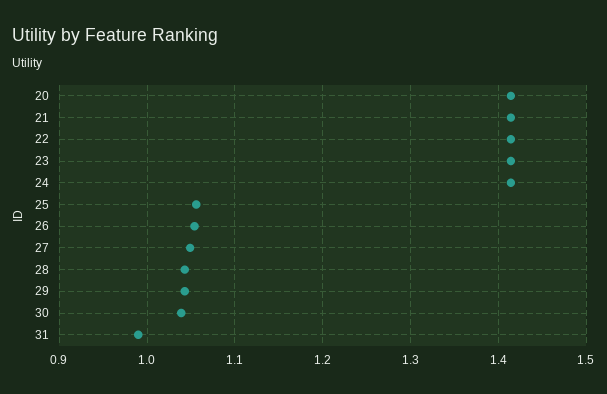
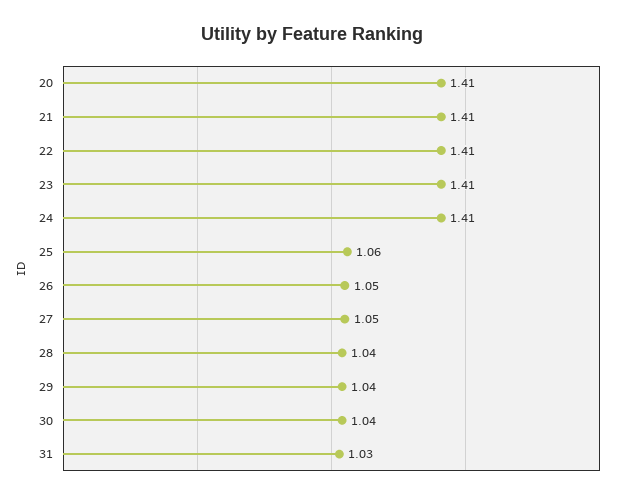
31: 0.99 -> 1.03

